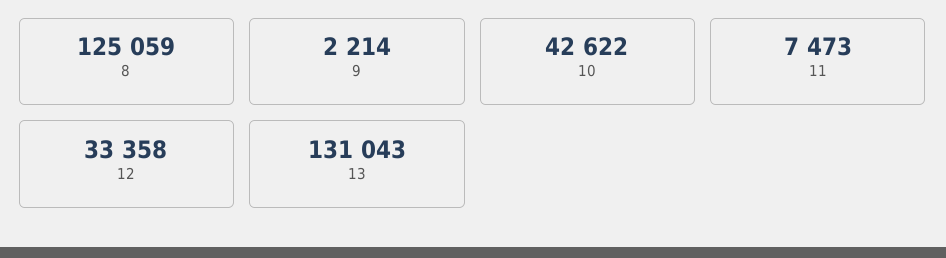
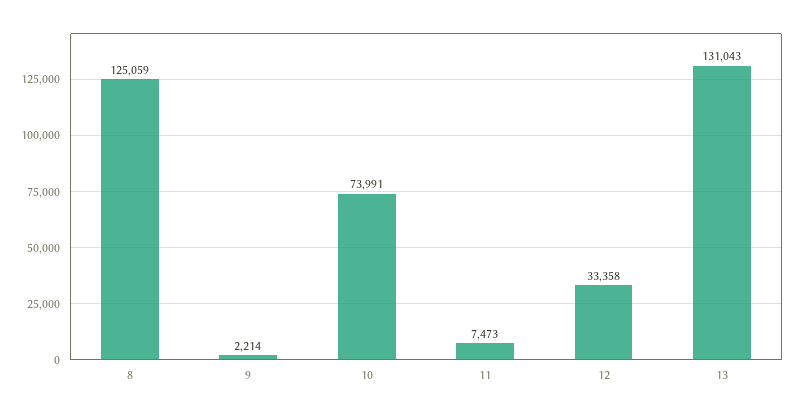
10: 42622 -> 73991

